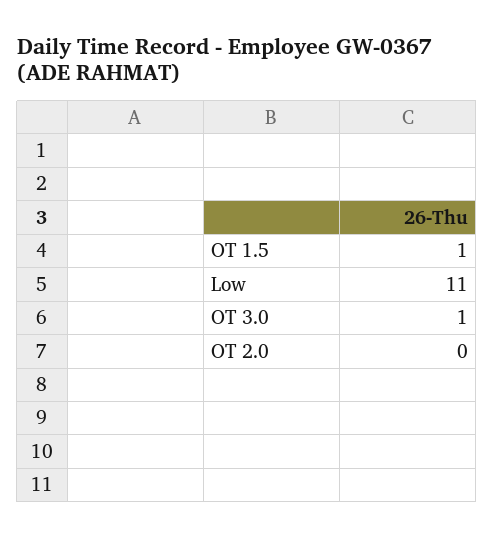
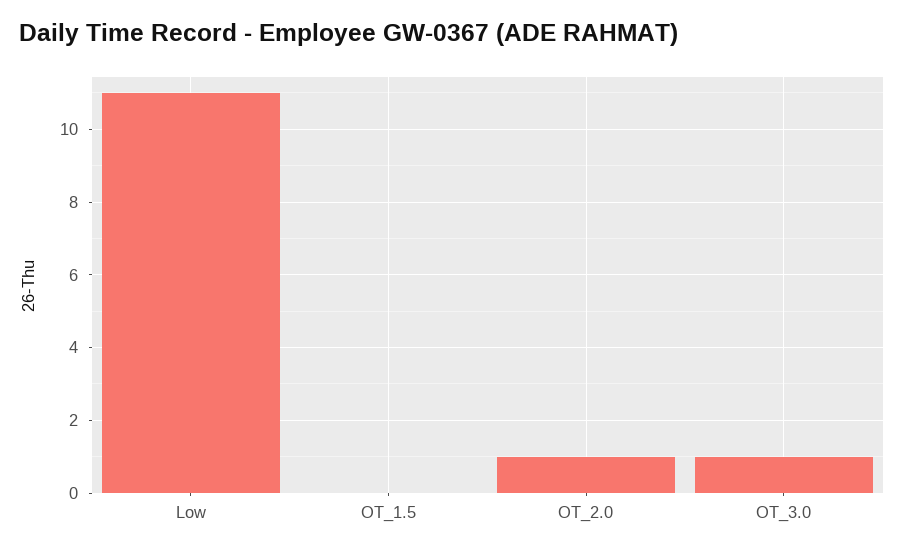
OT 1.5: 1 -> 0
OT 2.0: 0 -> 1

